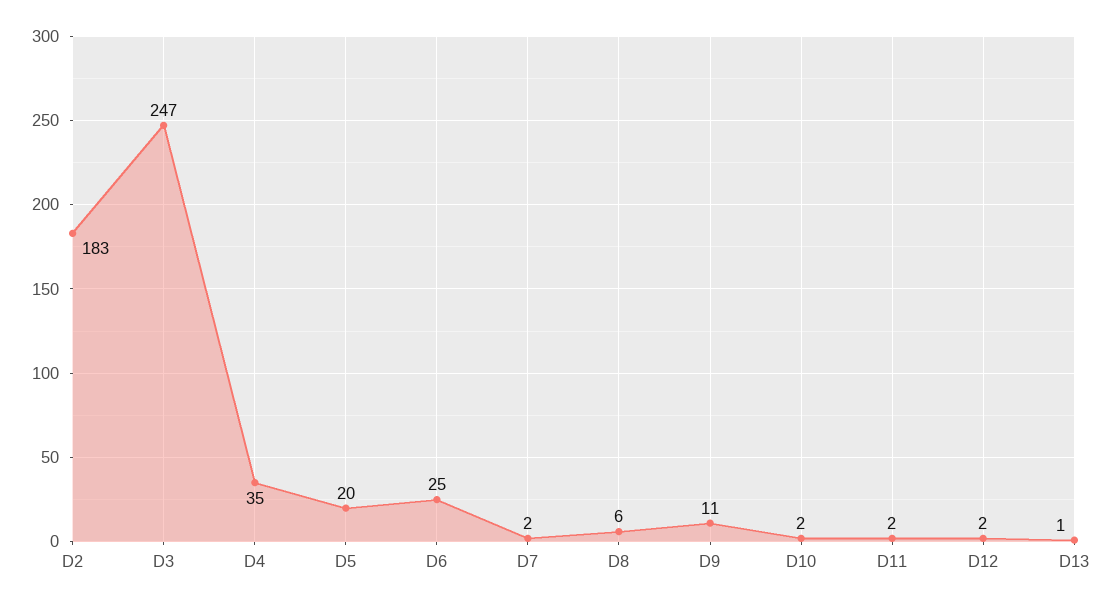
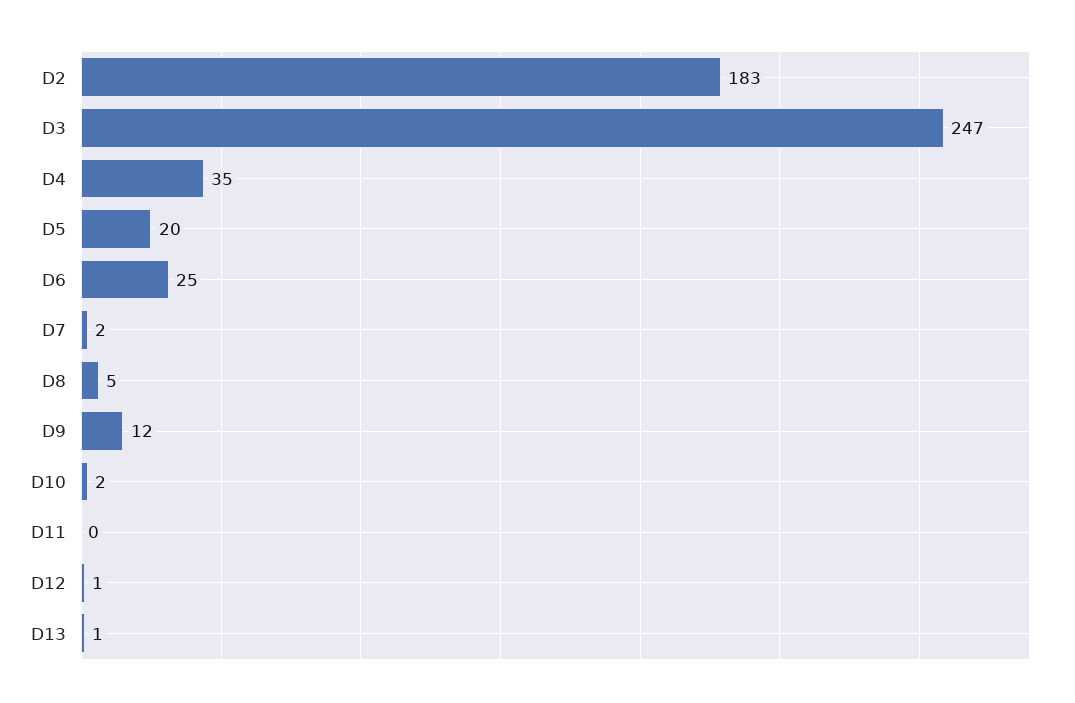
D8: 6 -> 5
D9: 11 -> 12
D11: 2 -> 0
D12: 2 -> 1

